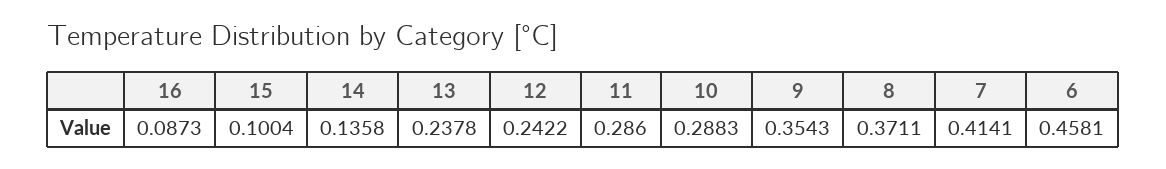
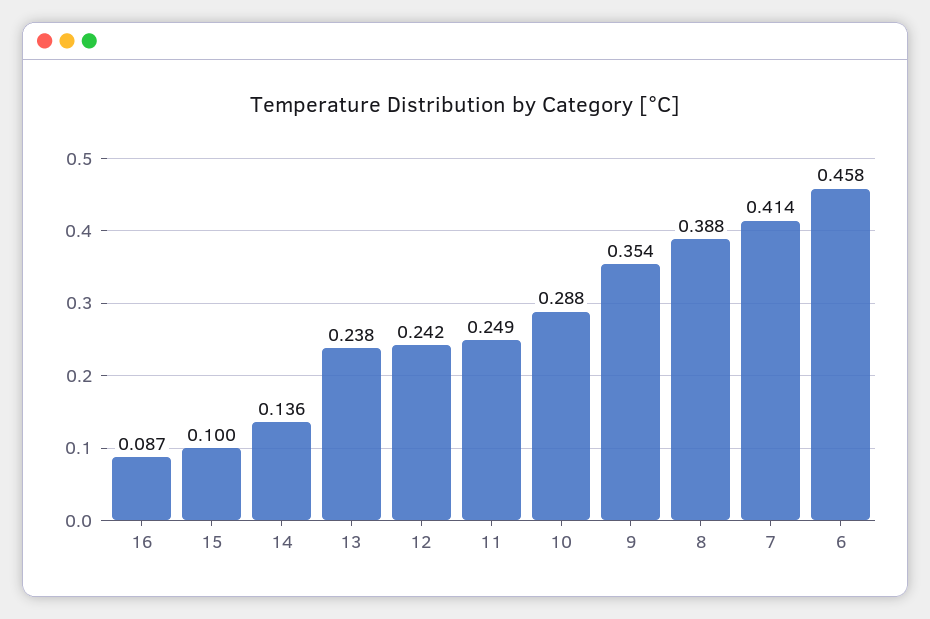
11: 0.286 -> 0.249
8: 0.3711 -> 0.388

